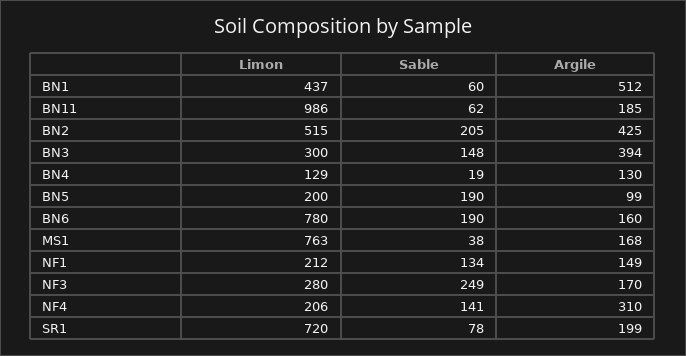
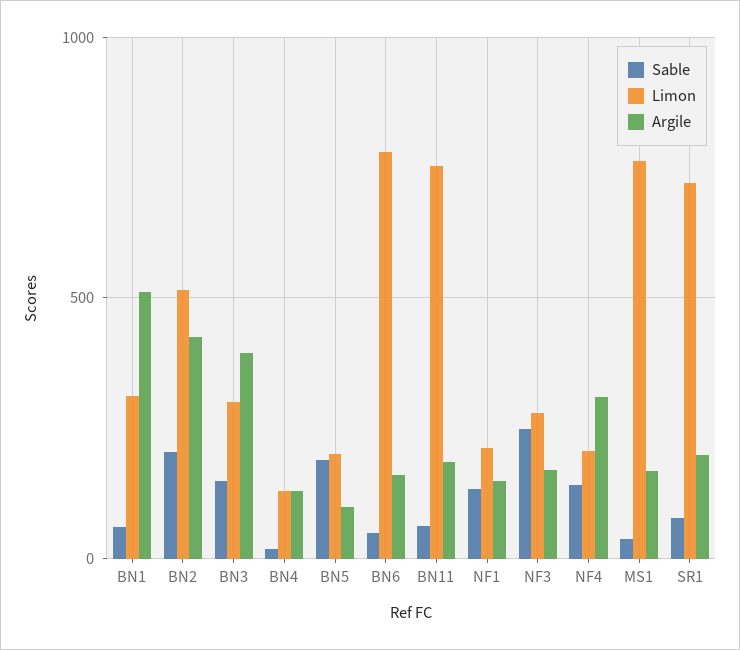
Limon, BN1: 437 -> 300
Limon, BN11: 986 -> 750
Sable, BN6: 190 -> 50

